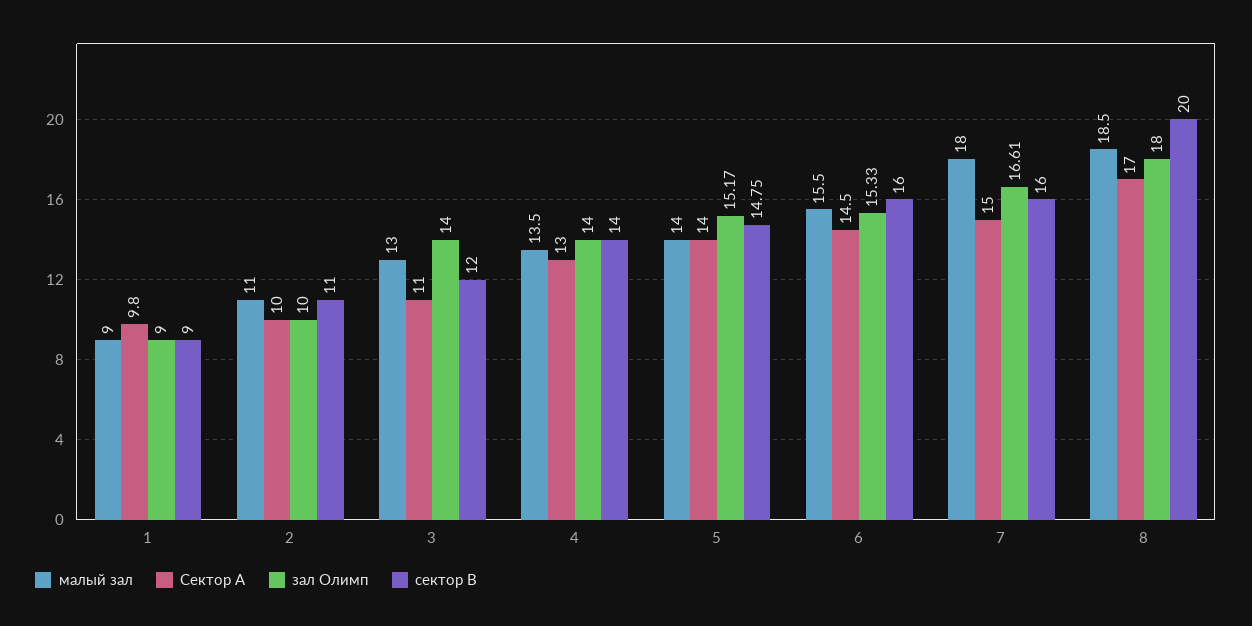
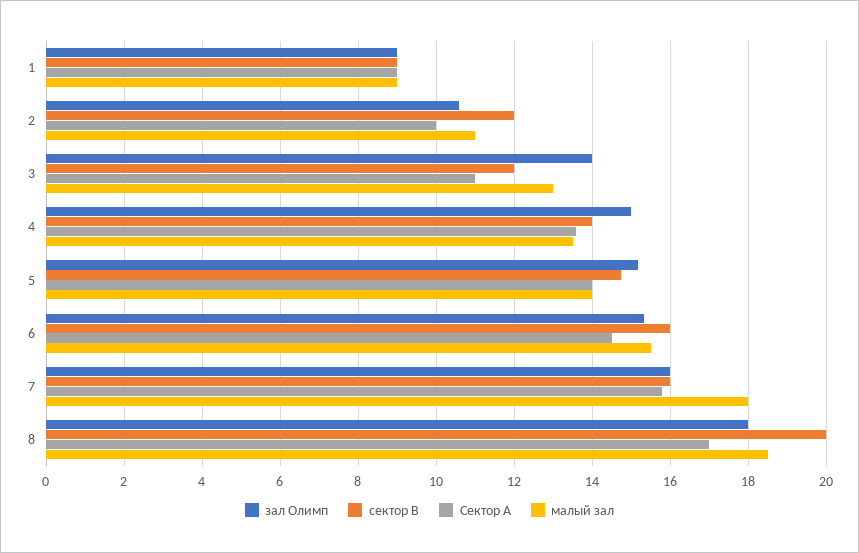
Сектор А, 1: 9.8 -> 9
зал Олимп, 2: 10 -> 10.6
сектор B, 2: 11 -> 12
Сектор А, 4: 13 -> 13.6
зал Олимп, 4: 14 -> 15
Сектор А, 7: 15 -> 15.8
зал Олимп, 7: 16.61 -> 16

